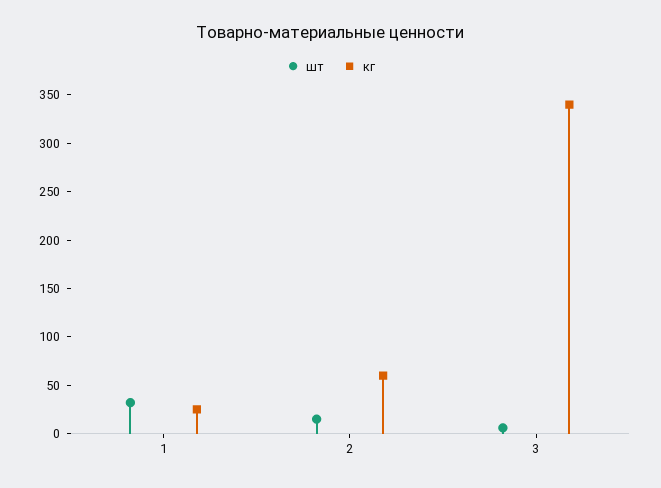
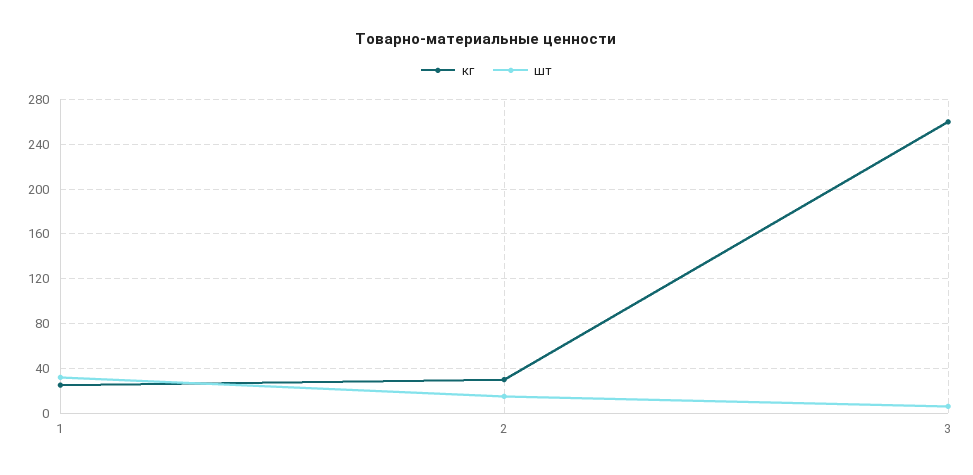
кг, 2: 60 -> 30
кг, 3: 340 -> 260

